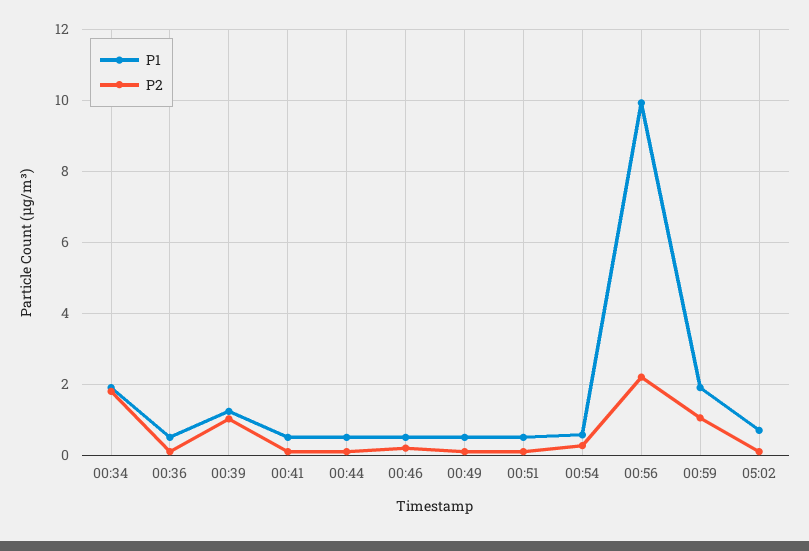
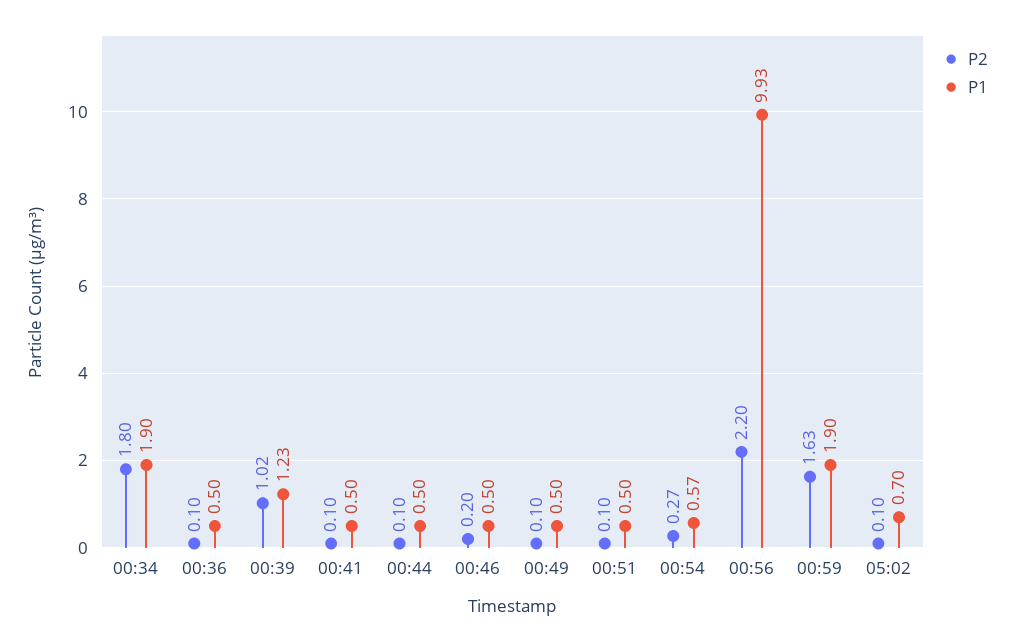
P2, 00:59: 1 -> 1.63

